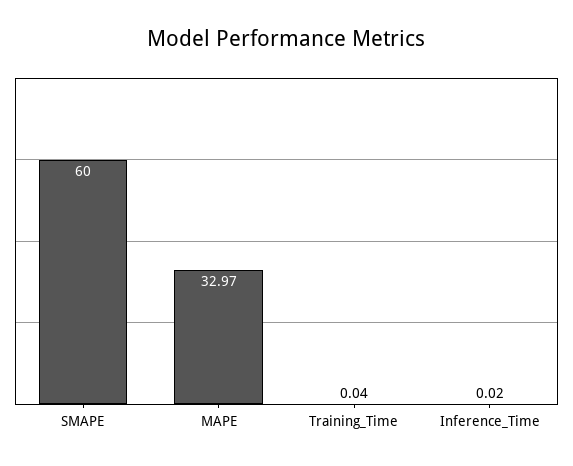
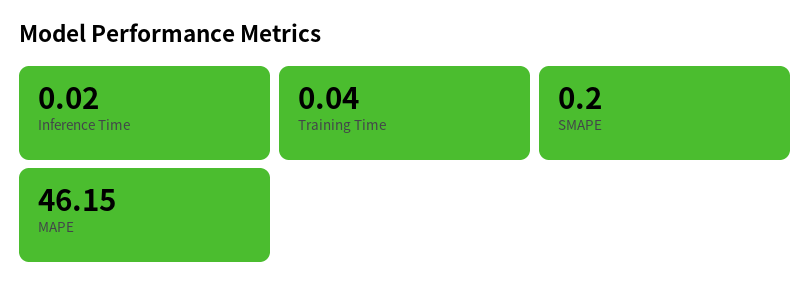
SMAPE: 60 -> 0.2
MAPE: 32.97 -> 46.15

